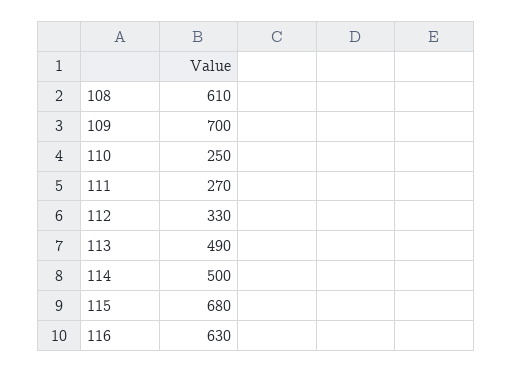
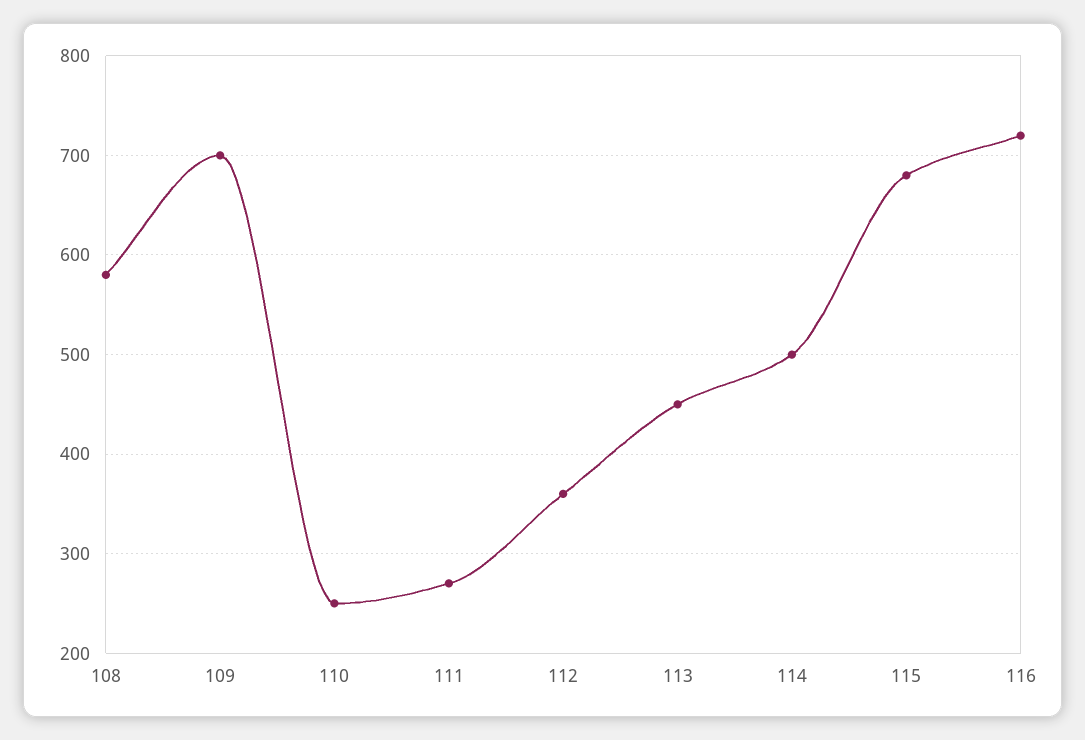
108: 610 -> 580
112: 330 -> 360
113: 490 -> 450
116: 630 -> 720

